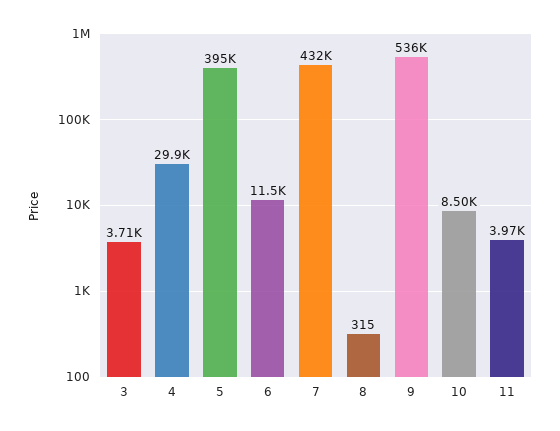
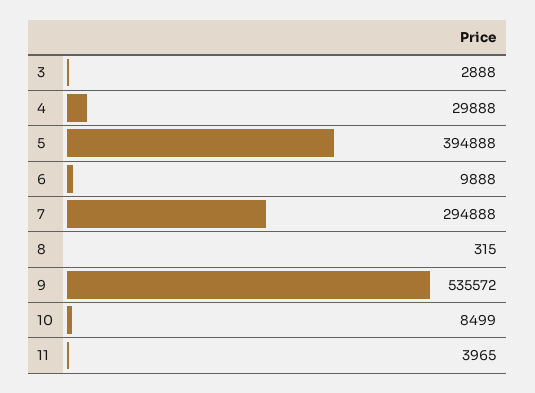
3: 3710 -> 2888
6: 11500 -> 9888
7: 432000 -> 294888

